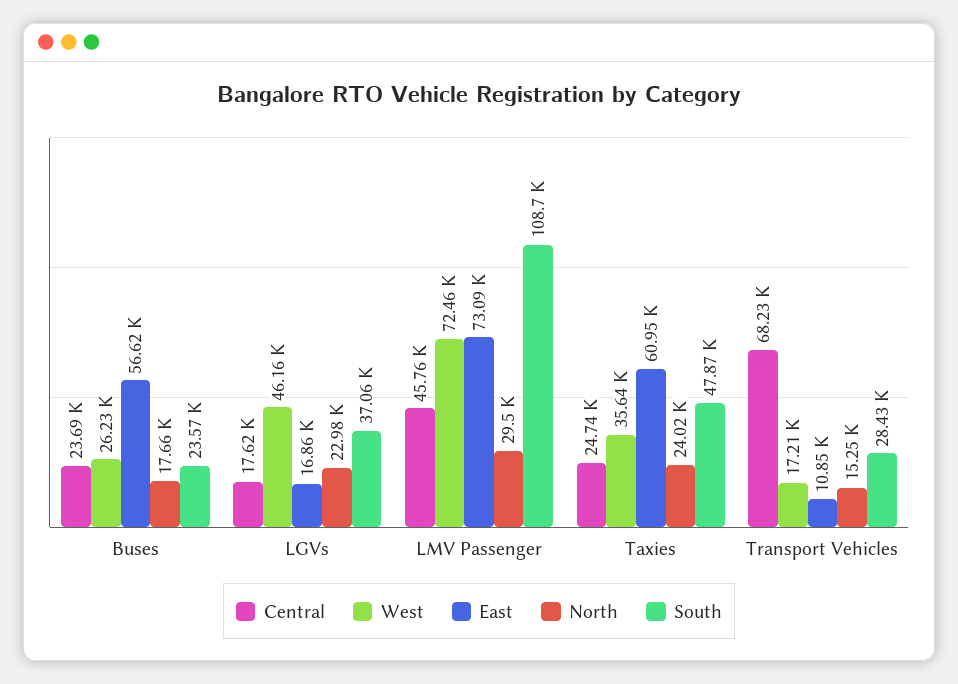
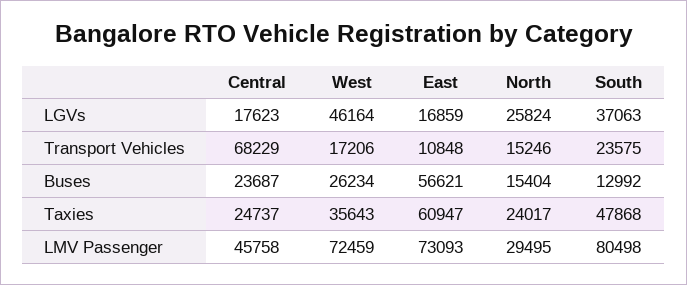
North, Buses: 17660 -> 15404
South, Buses: 23570 -> 12992
North, LGVs: 22980 -> 25824
South, LMV Passenger: 108700 -> 80498
South, Transport Vehicles: 28430 -> 23575

